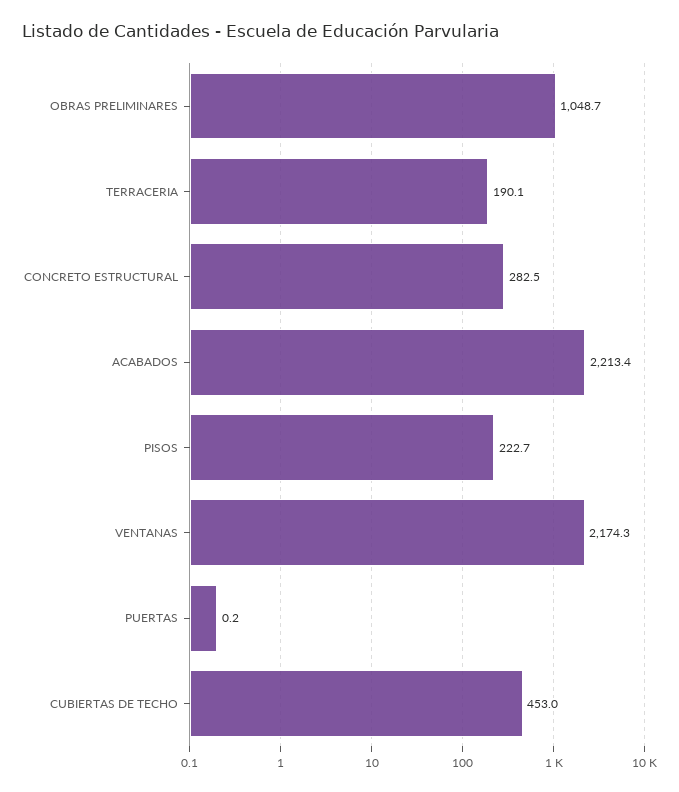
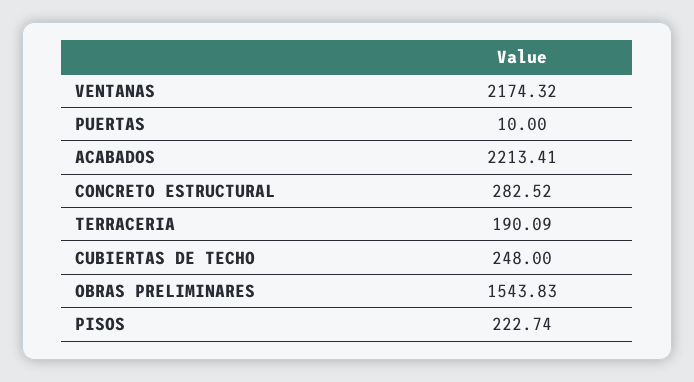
OBRAS PRELIMINARES: 1048.7 -> 1543.83
PUERTAS: 0.2 -> 10
CUBIERTAS DE TECHO: 453 -> 248

